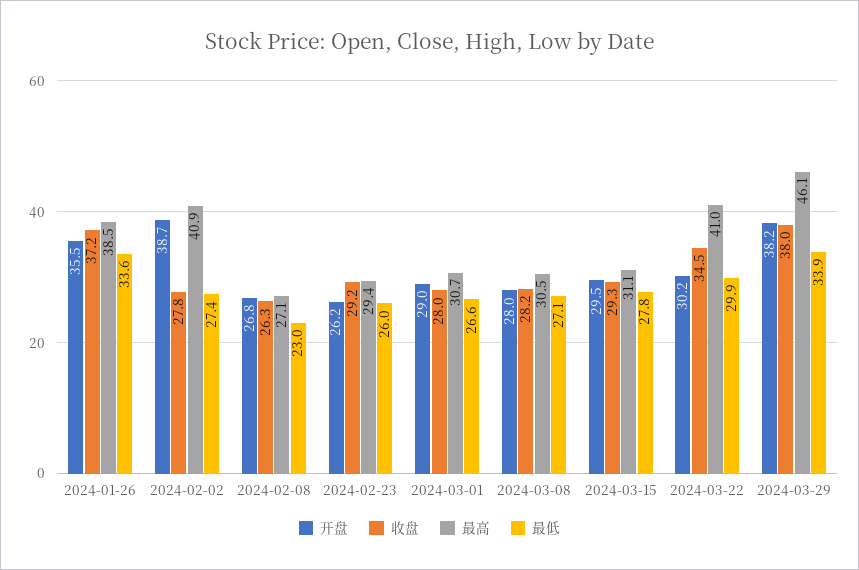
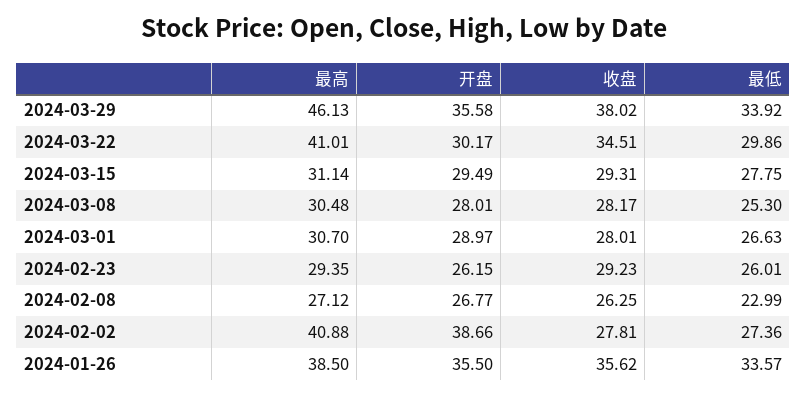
收盘, 2024-01-26: 37.2 -> 35.62
最低, 2024-03-08: 27.1 -> 25.3
开盘, 2024-03-29: 38.2 -> 35.58

